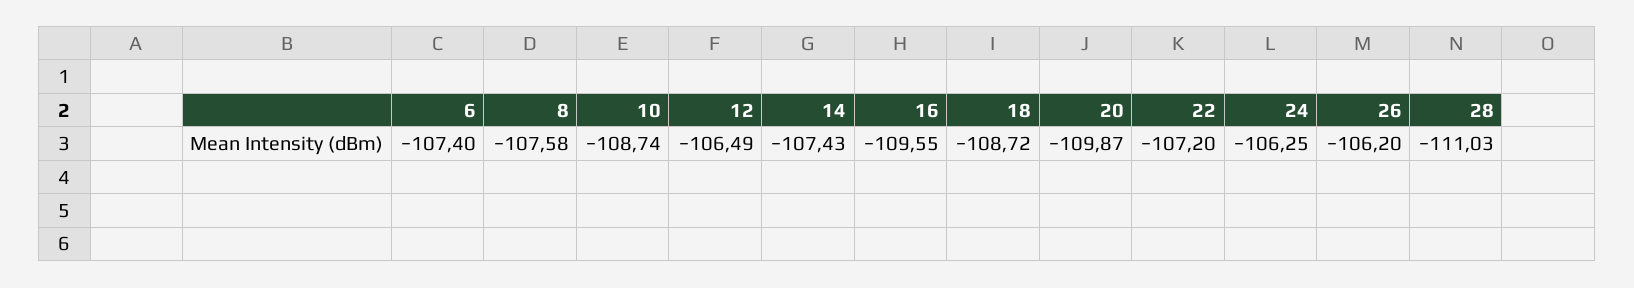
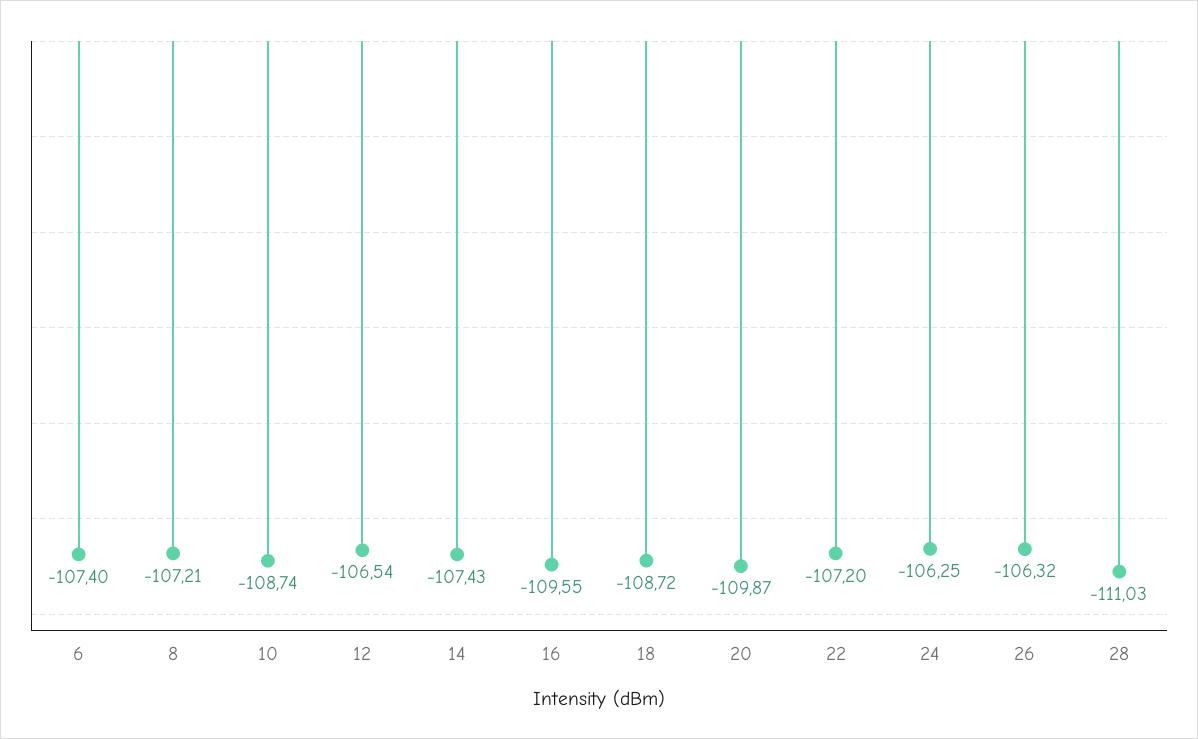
8: -107.58 -> -107.21
12: -106.49 -> -106.54
26: -106.2 -> -106.32

